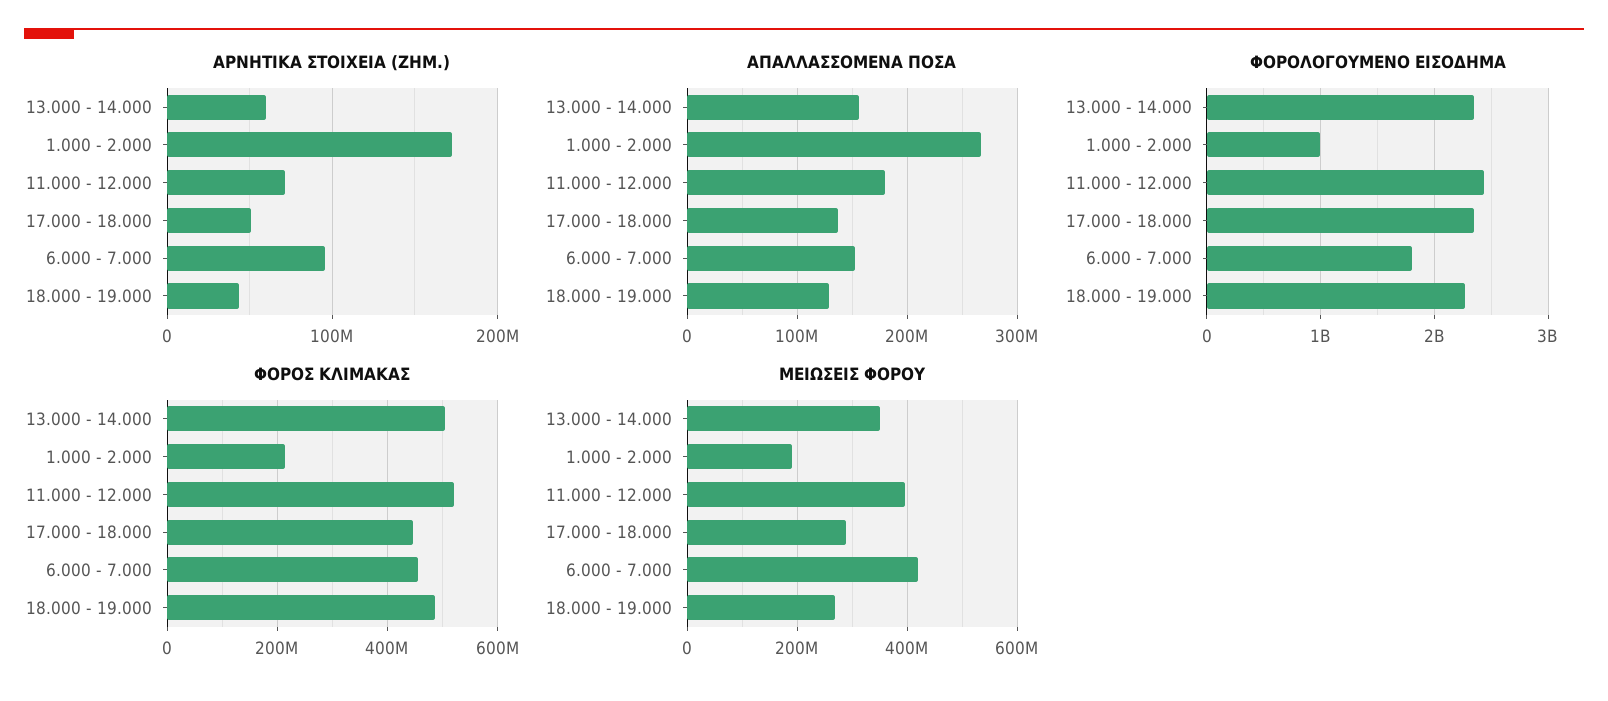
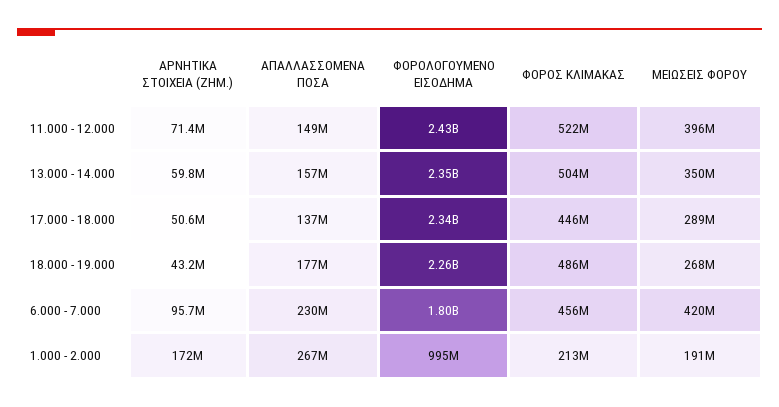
ΑΠΑΛΛΑΣΣΟΜΕΝΑ ΠΟΣΑ, 11.000 - 12.000: 180000000 -> 149000000
ΑΠΑΛΛΑΣΣΟΜΕΝΑ ΠΟΣΑ, 6.000 - 7.000: 150000000 -> 230000000
ΑΠΑΛΛΑΣΣΟΜΕΝΑ ΠΟΣΑ, 18.000 - 19.000: 130000000 -> 177000000

